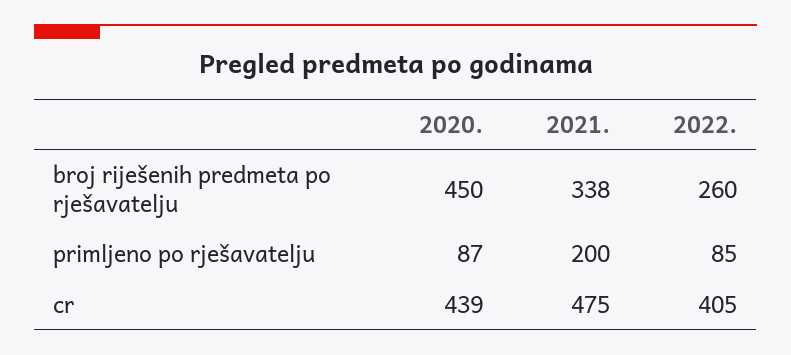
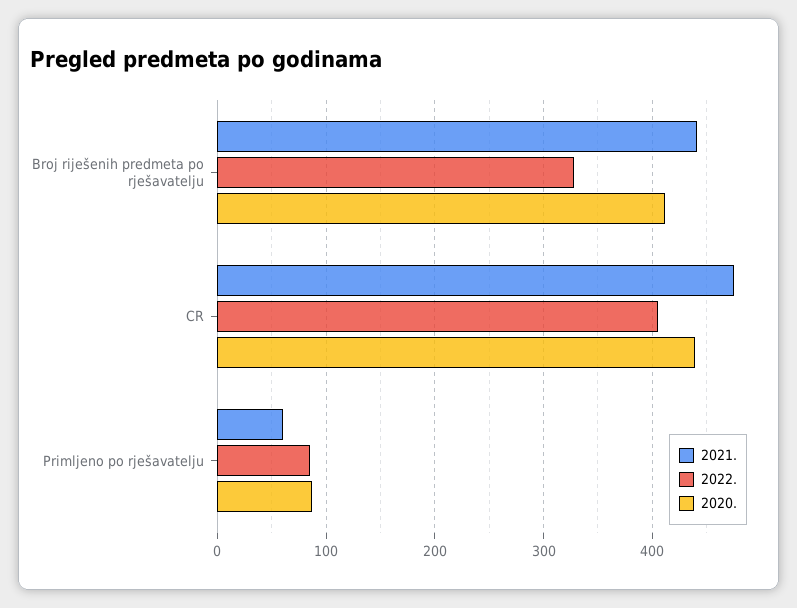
2020., broj riješenih predmeta po rješavatelju: 450 -> 410
2021., broj riješenih predmeta po rješavatelju: 338 -> 440
2022., broj riješenih predmeta po rješavatelju: 260 -> 330
2021., primljeno po rješavatelju: 200 -> 60

